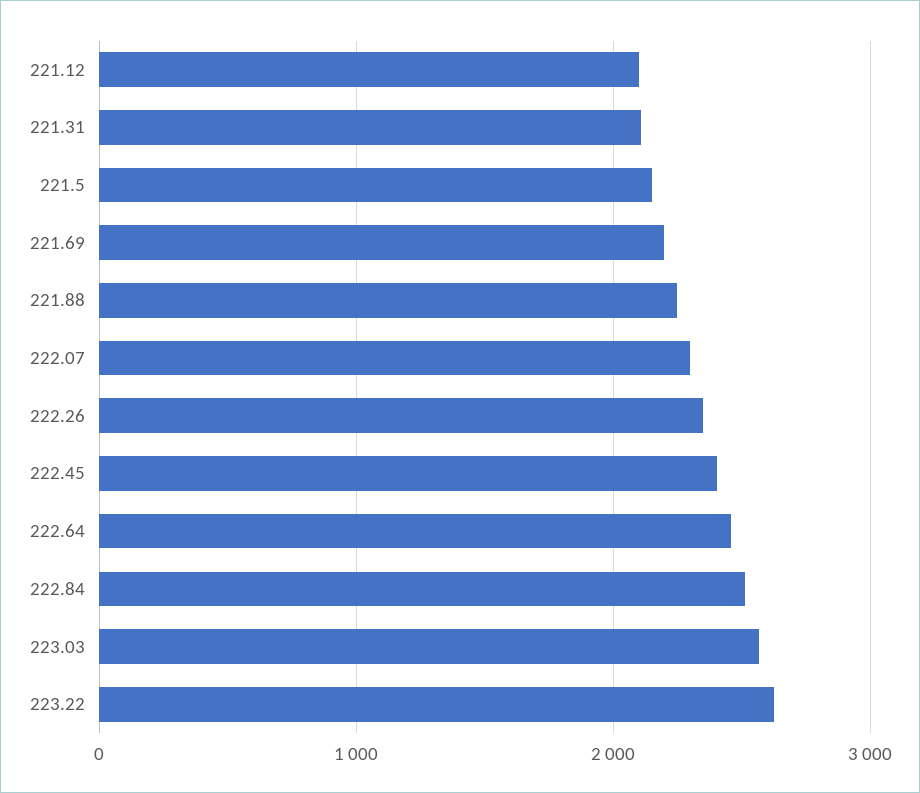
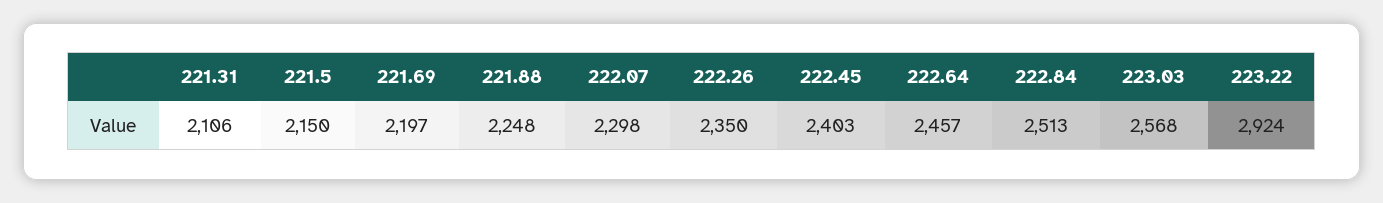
221.12: 2100 -> none
223.22: 2600 -> 2924

